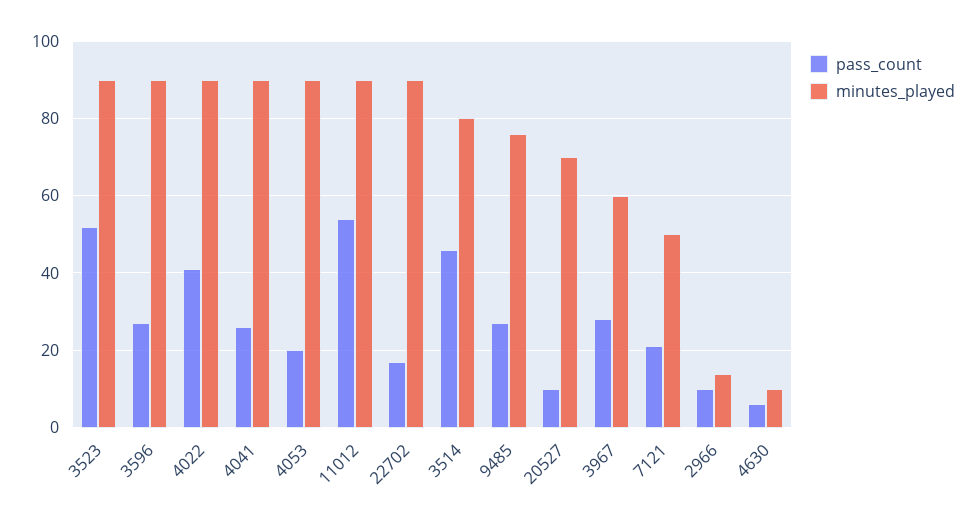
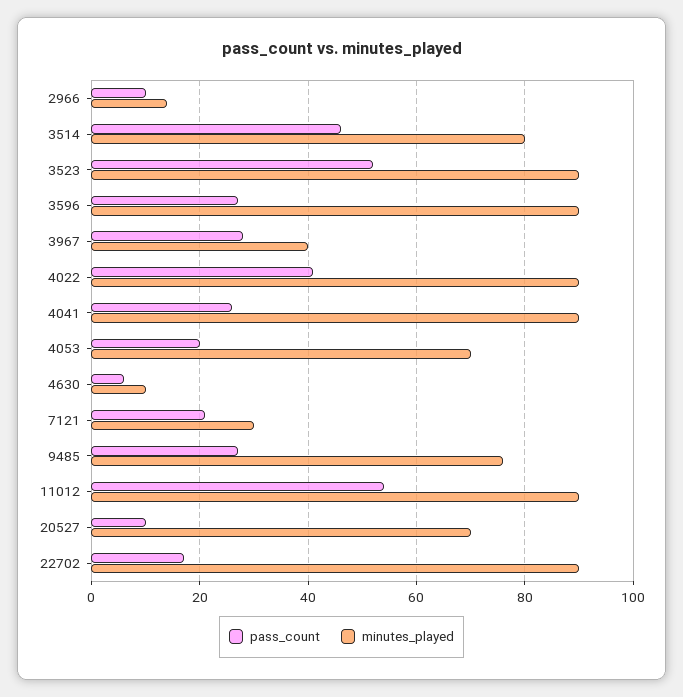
minutes_played, 4053: 90 -> 70
minutes_played, 3967: 60 -> 40
minutes_played, 7121: 50 -> 30

